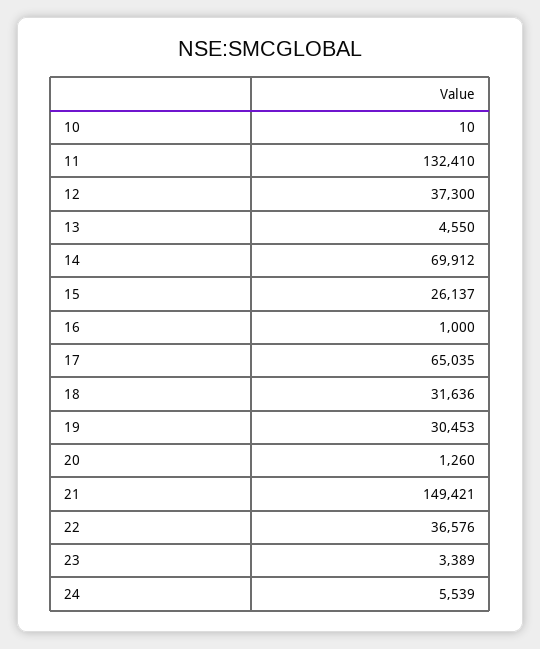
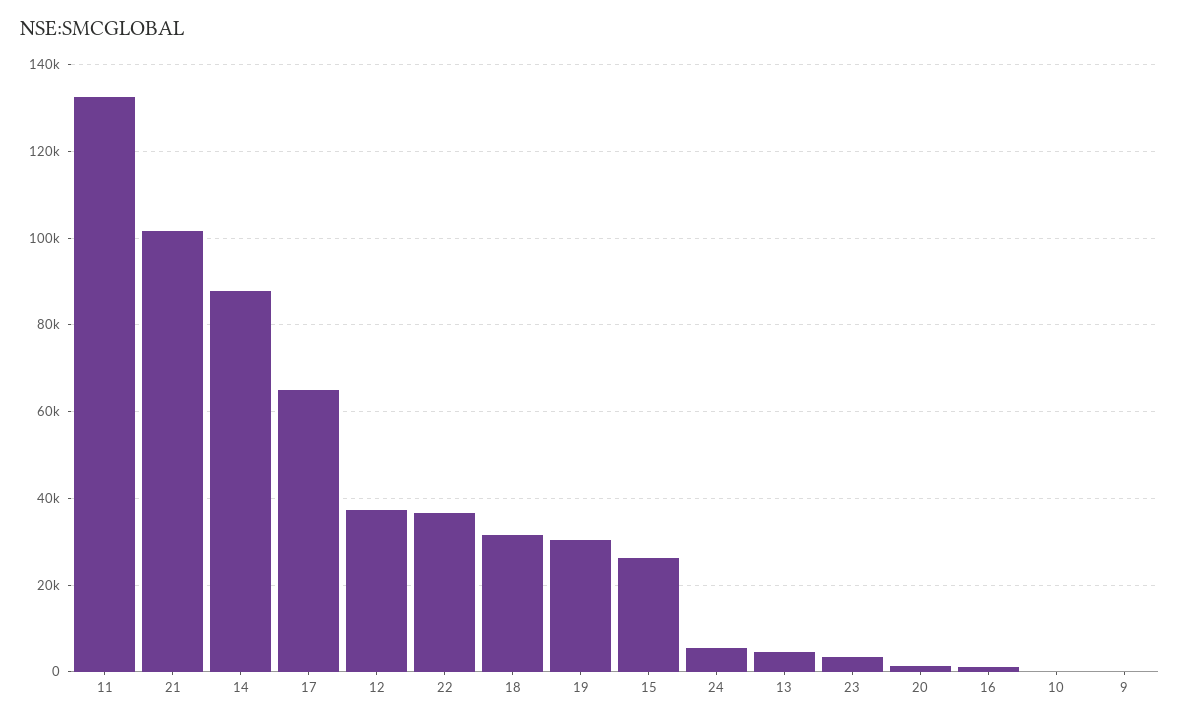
14: 69912 -> 88000
21: 149421 -> 102000
9: none -> 0

